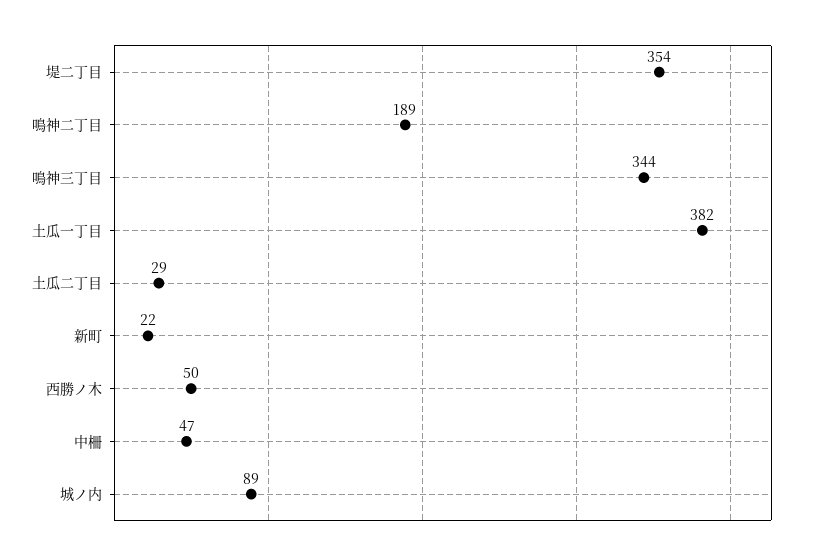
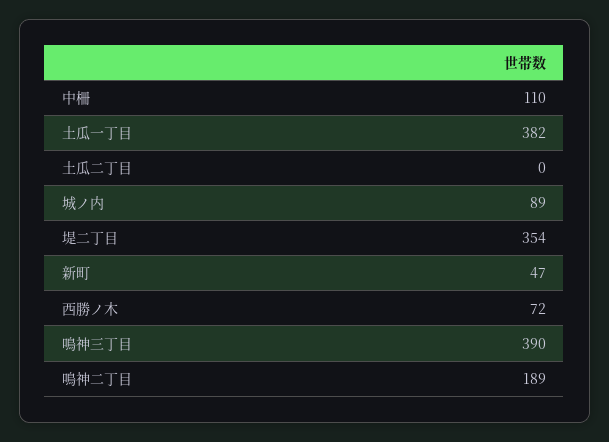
鳴神三丁目: 344 -> 390
土瓜二丁目: 29 -> 0
新町: 22 -> 47
西勝ノ木: 50 -> 72
中柵: 47 -> 110

